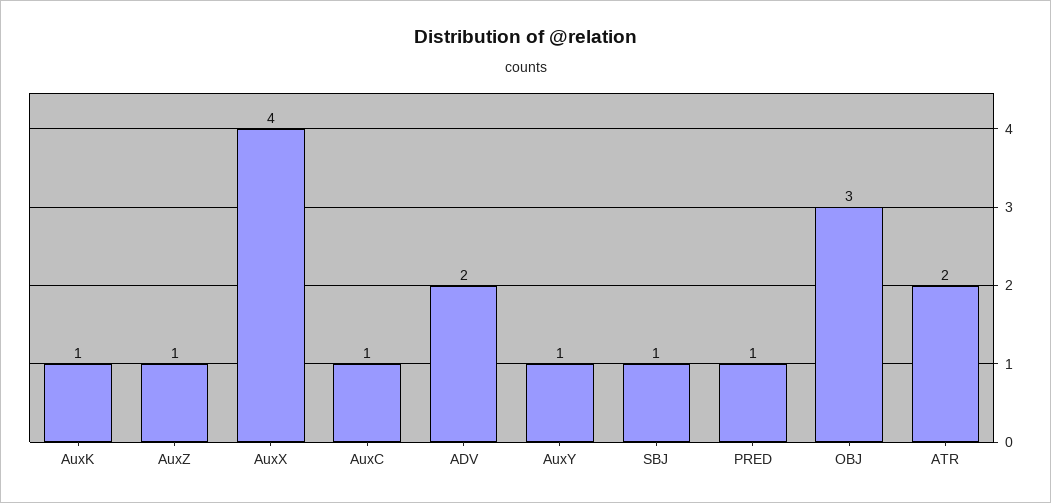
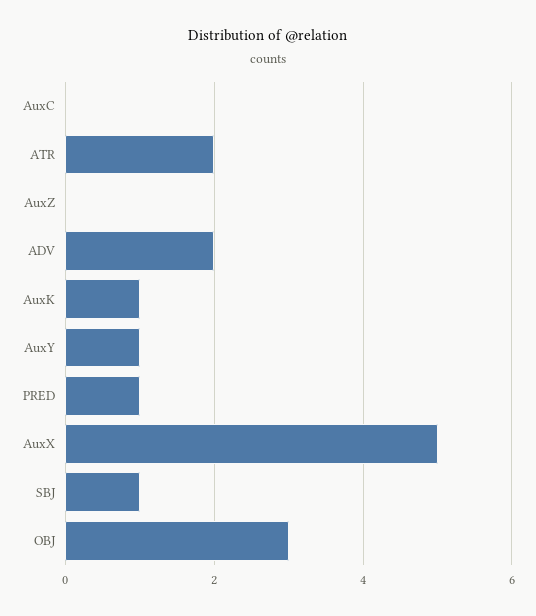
AuxZ: 1 -> 0
AuxX: 4 -> 5
AuxC: 1 -> 0

